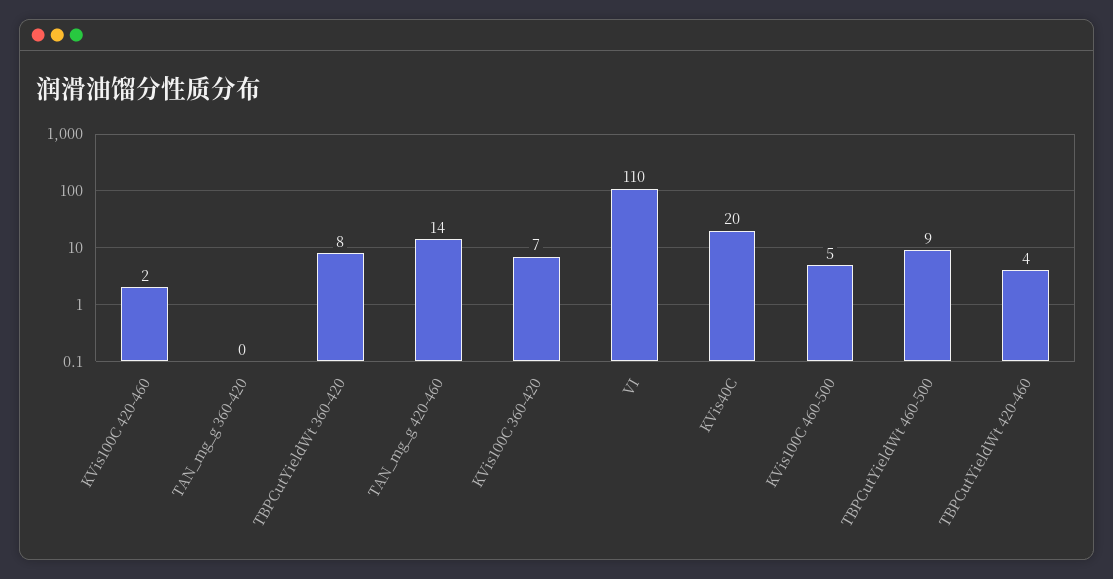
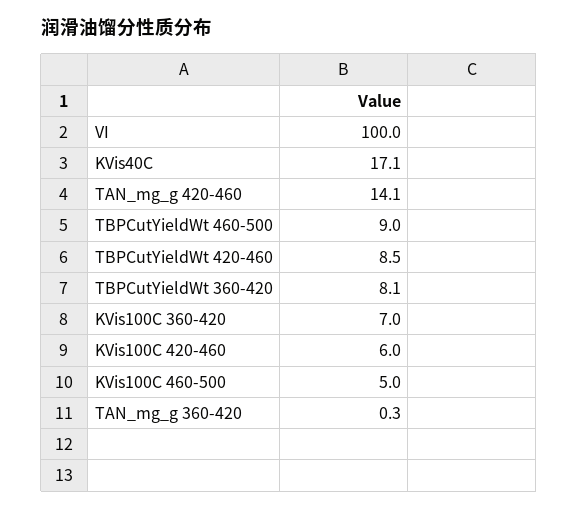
KVis100C 420-460: 2 -> 6
VI: 110 -> 100
KVis40C: 20 -> 17.1
TBPCutYieldWt 420-460: 4 -> 8.5

